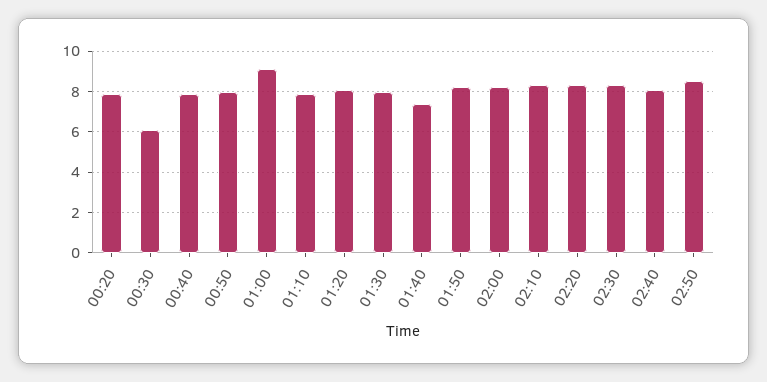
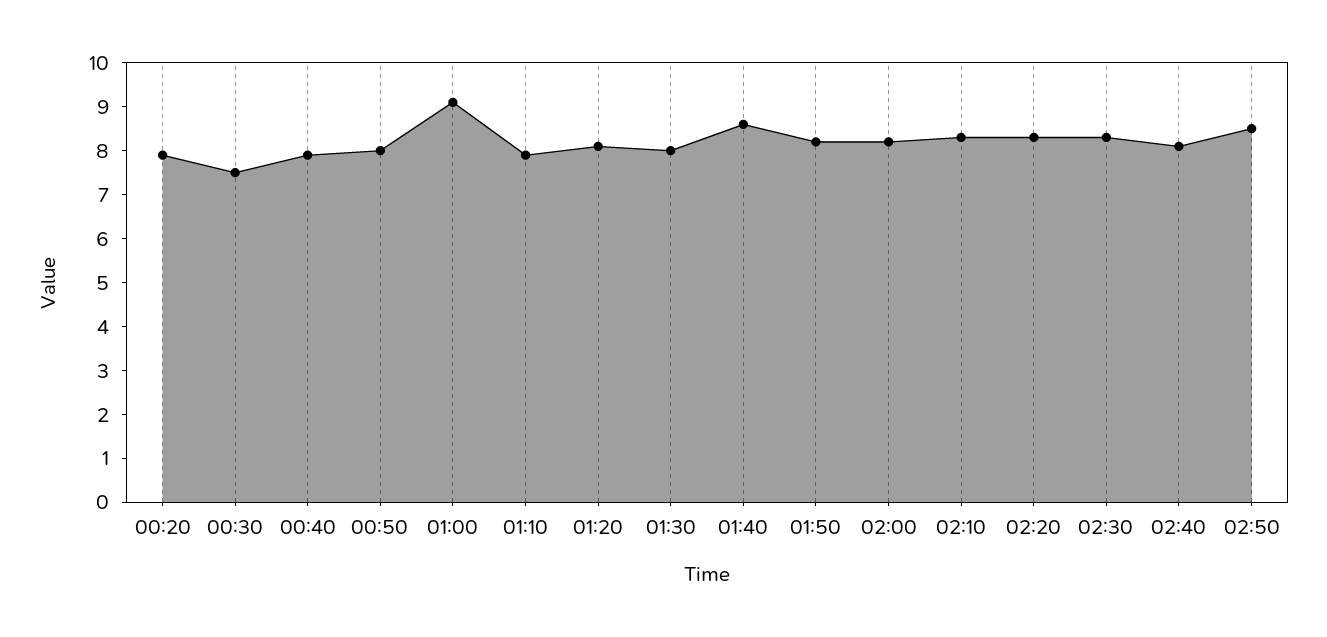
00:30: 6 -> 7.5
01:40: 7.5 -> 8.5

